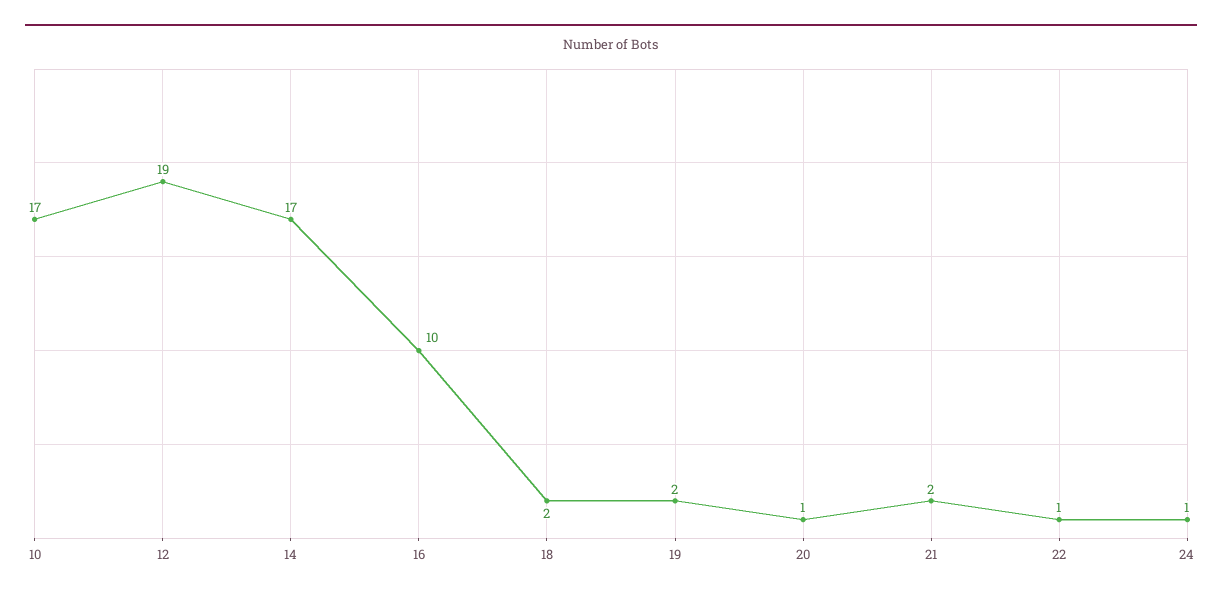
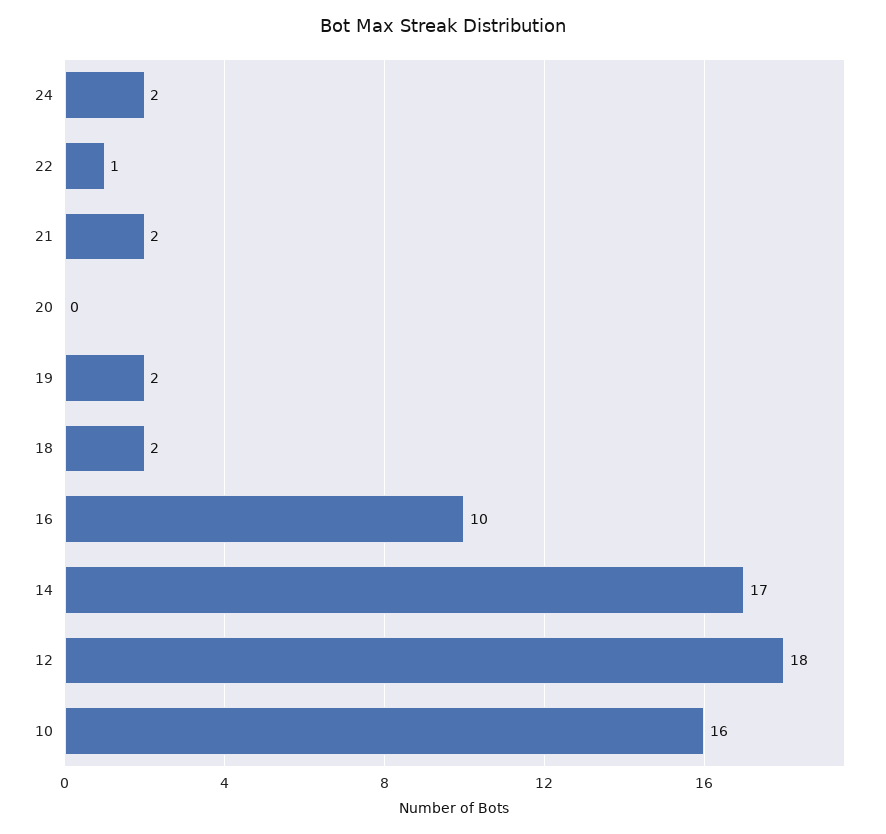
10: 17 -> 16
12: 19 -> 18
20: 1 -> 0
24: 1 -> 2

